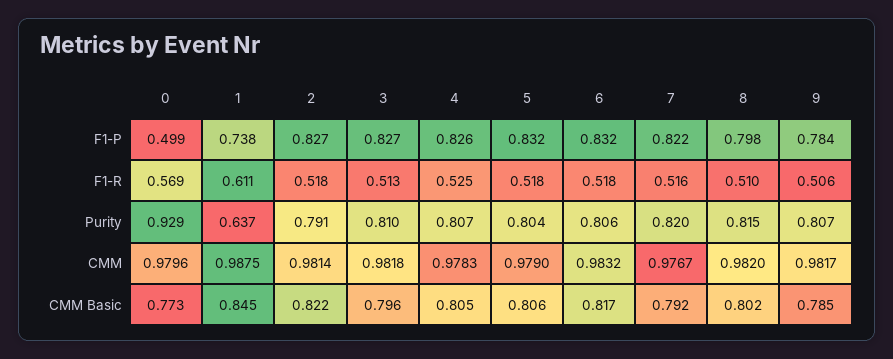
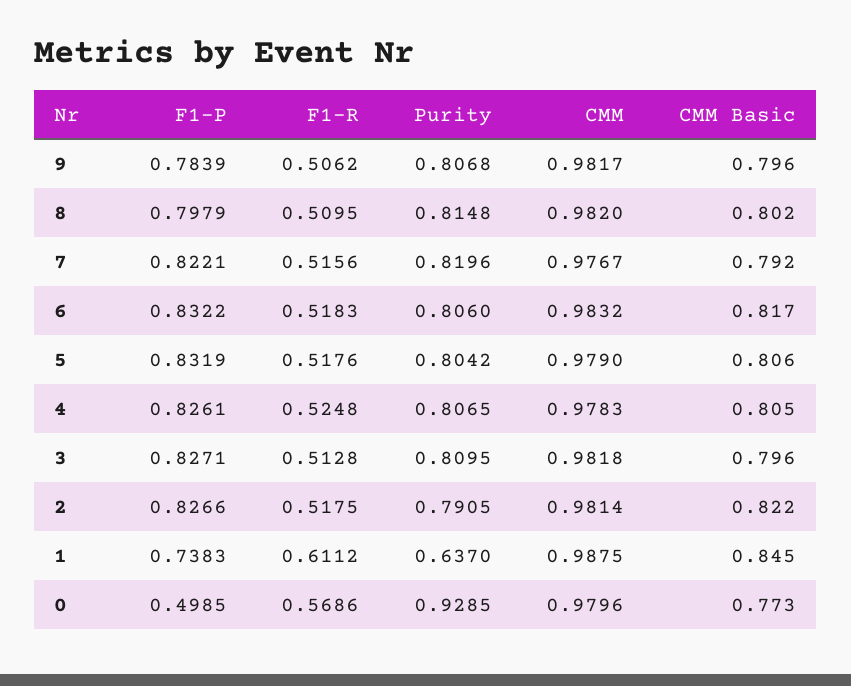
9, CMM Basic: 0.785 -> 0.796

